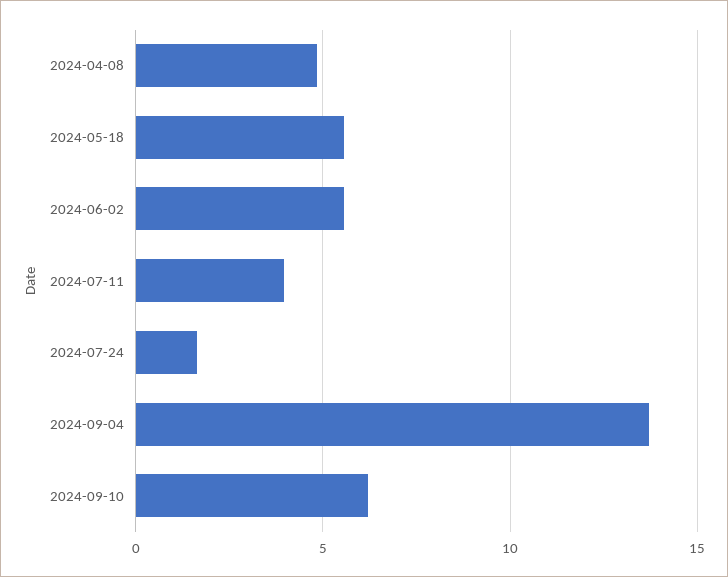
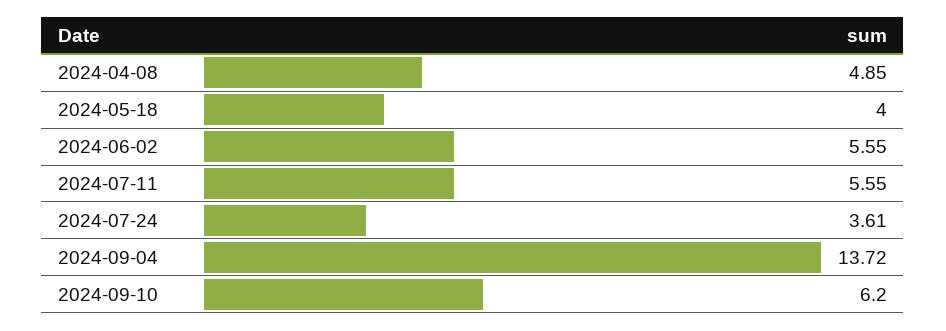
2024-05-18: 5.5 -> 4
2024-07-11: 4 -> 5.55
2024-07-24: 1.5 -> 3.61

